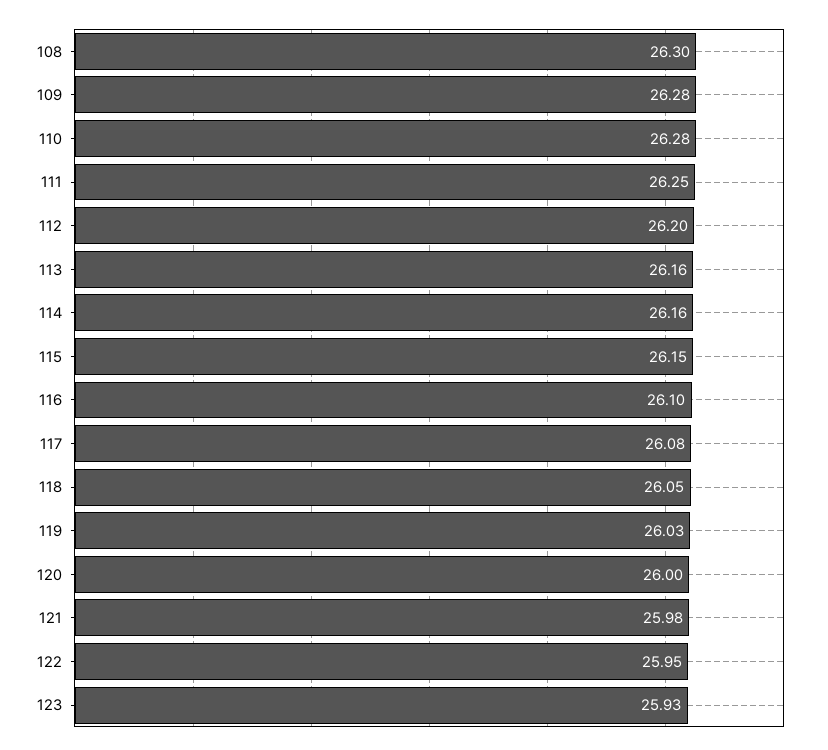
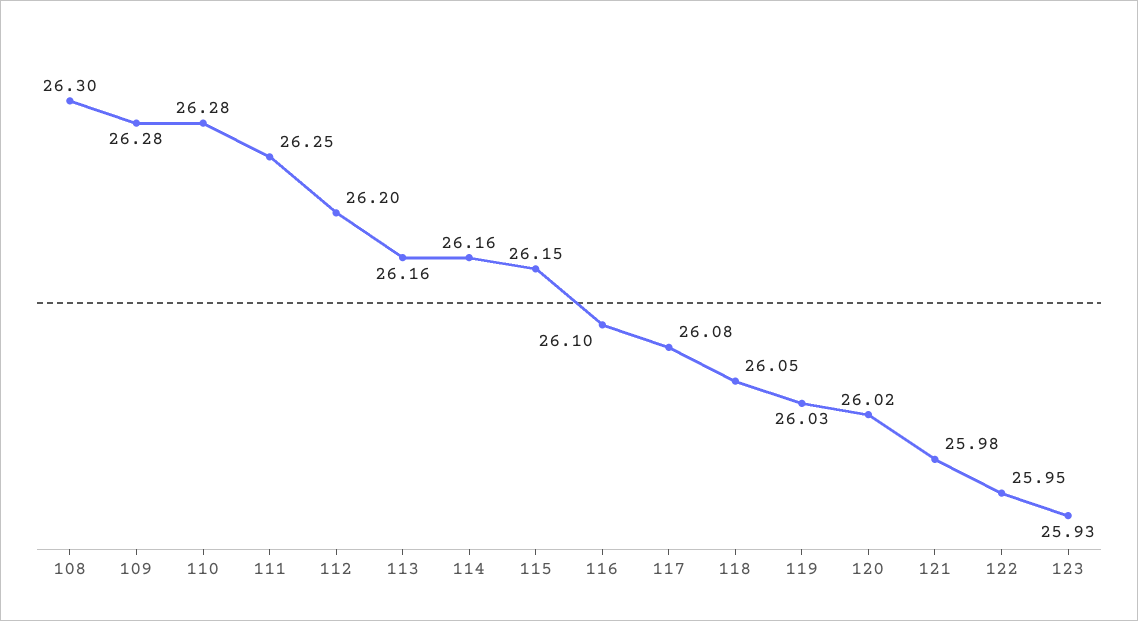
120: 26 -> 26.02

